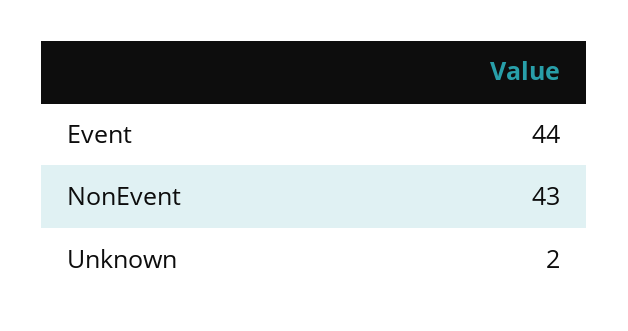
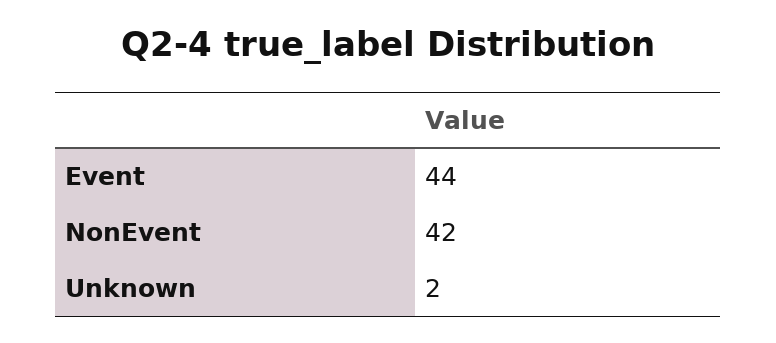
NonEvent: 43 -> 42

